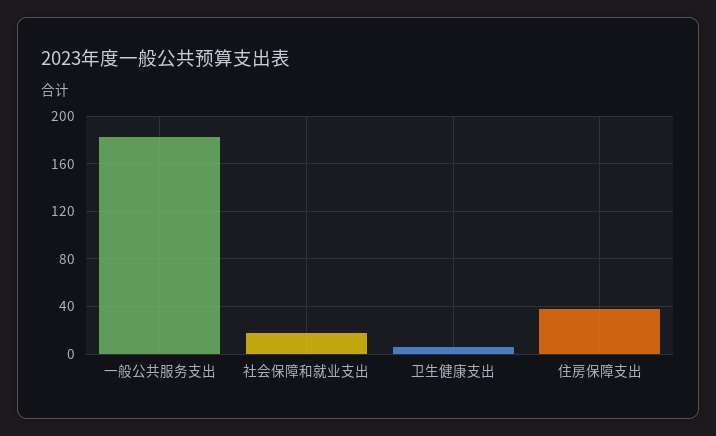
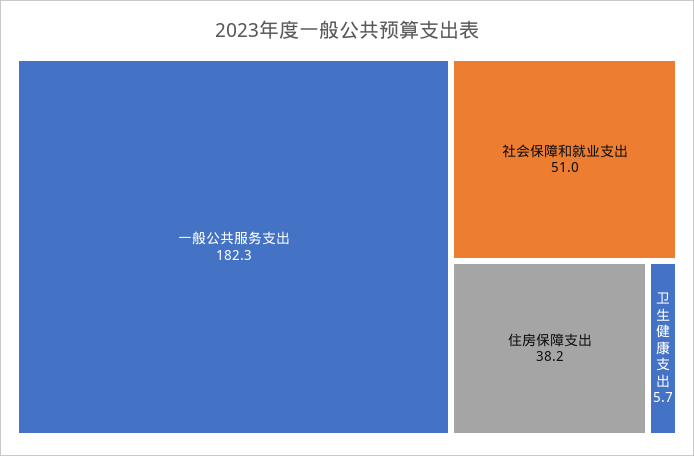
社会保障和就业支出: 20 -> 51

